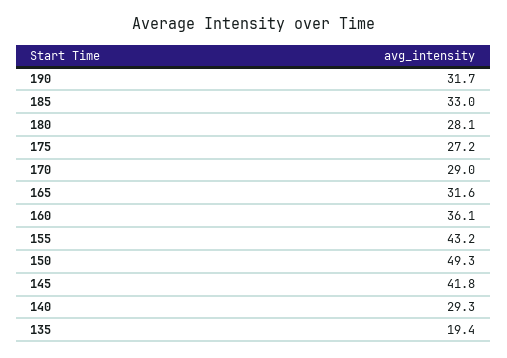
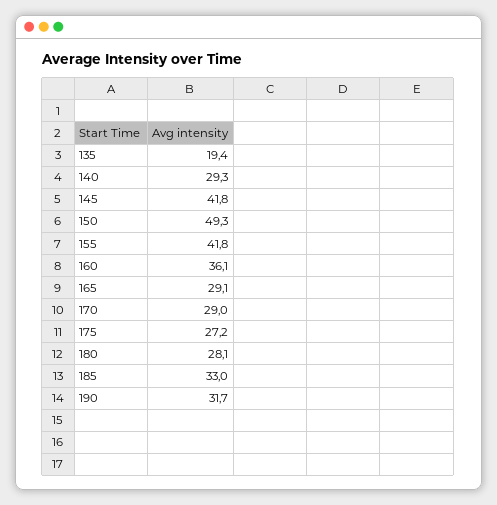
165: 31.6 -> 29.1
155: 43.2 -> 41.8

